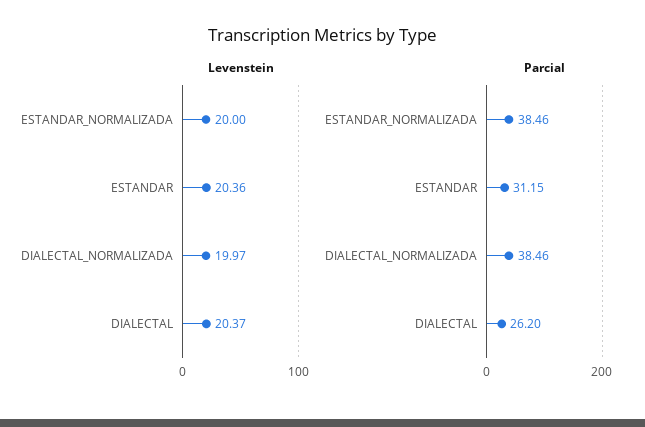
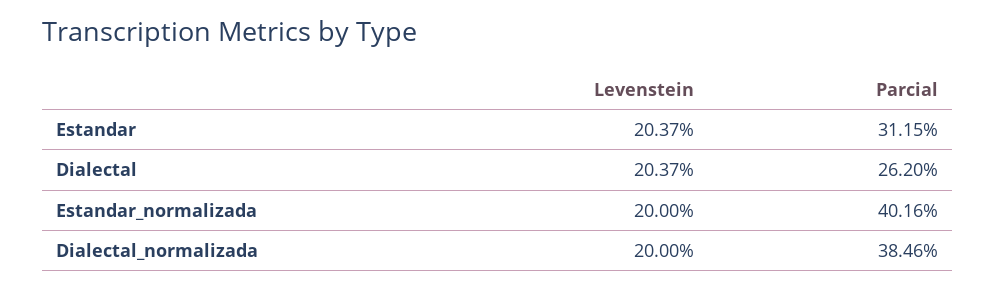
Levenstein, ESTANDAR: 20.36 -> 20.37
Levenstein, DIALECTAL_NORMALIZADA: 19.97 -> 20
Parcial, ESTANDAR_NORMALIZADA: 38.46 -> 40.16

